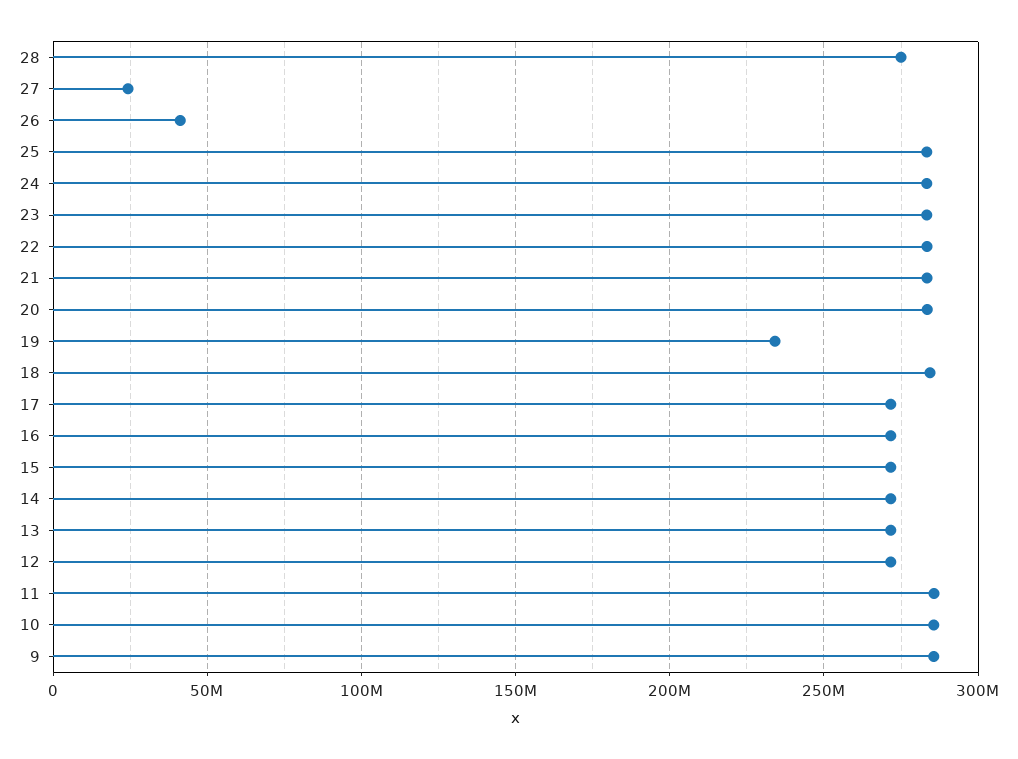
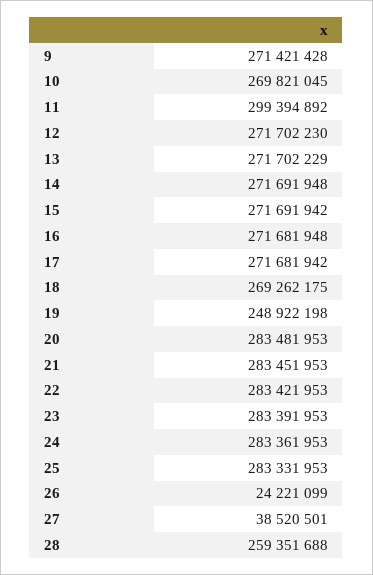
28: 275000000 -> 259351688
27: 25000000 -> 38520501
26: 40000000 -> 24221099
19: 235000000 -> 248922198
18: 285000000 -> 269262175
11: 285000000 -> 299394892
10: 285000000 -> 269821045
9: 285000000 -> 271421428

